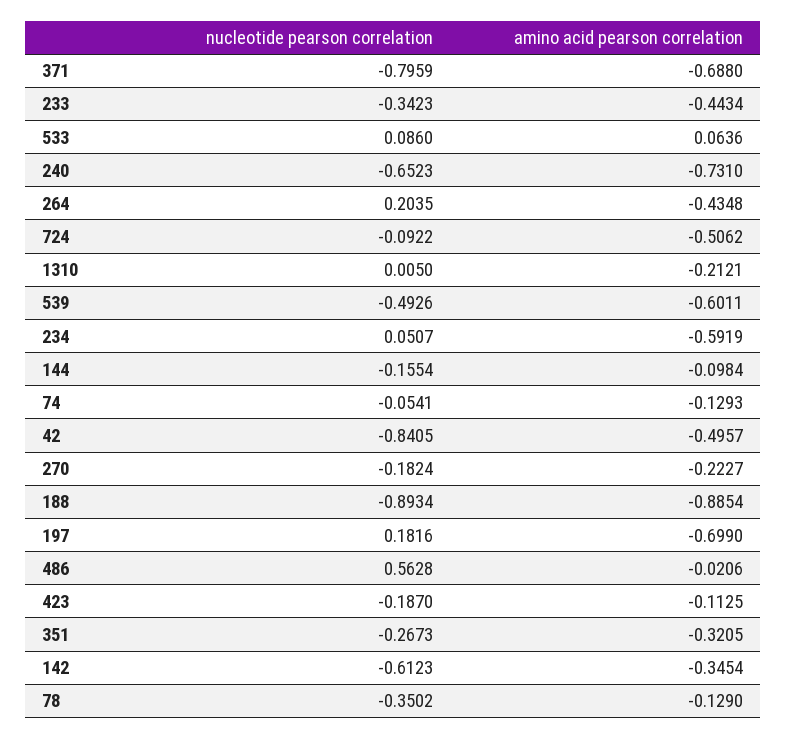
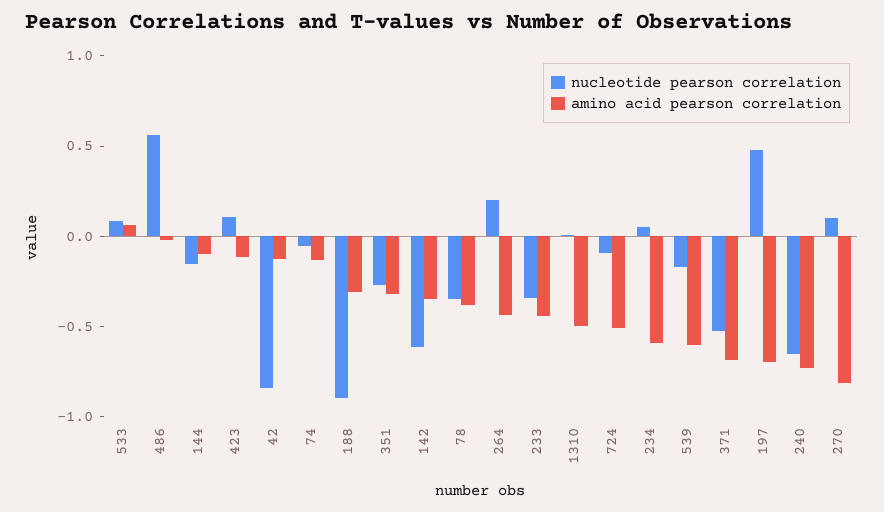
nucleotide pearson correlation, 371: -0.7959 -> -0.5
amino acid pearson correlation, 1310: -0.2121 -> -0.5
nucleotide pearson correlation, 539: -0.4926 -> -0.2
amino acid pearson correlation, 42: -0.4957 -> -0.1
nucleotide pearson correlation, 270: -0.1824 -> 0.1
amino acid pearson correlation, 270: -0.2227 -> -0.8
amino acid pearson correlation, 188: -0.8854 -> -0.3
nucleotide pearson correlation, 197: 0.1816 -> 0.5
nucleotide pearson correlation, 423: -0.187 -> 0.1
amino acid pearson correlation, 78: -0.129 -> -0.4

